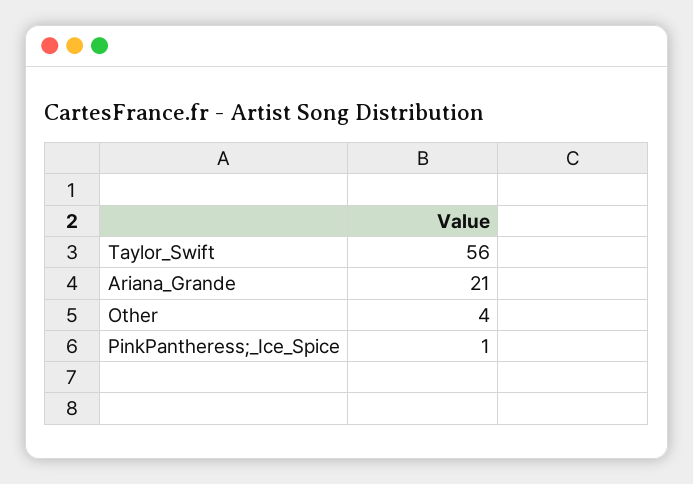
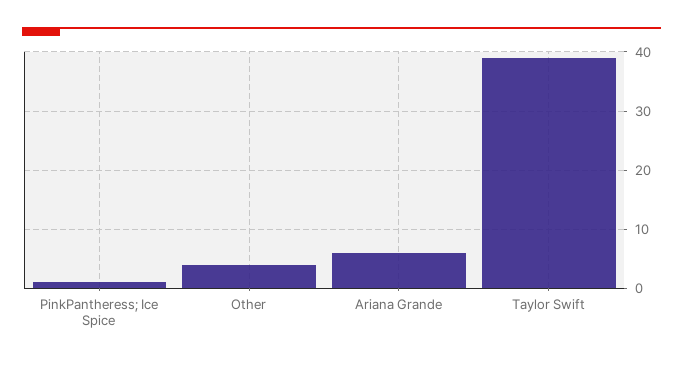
Taylor_Swift: 56 -> 40
Ariana_Grande: 21 -> 5

